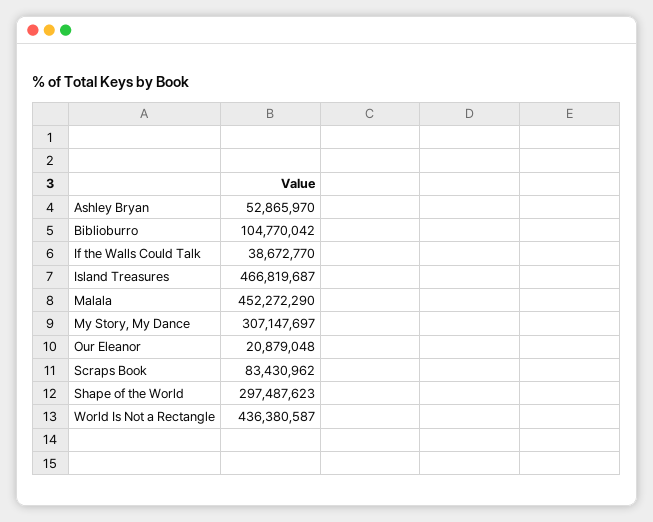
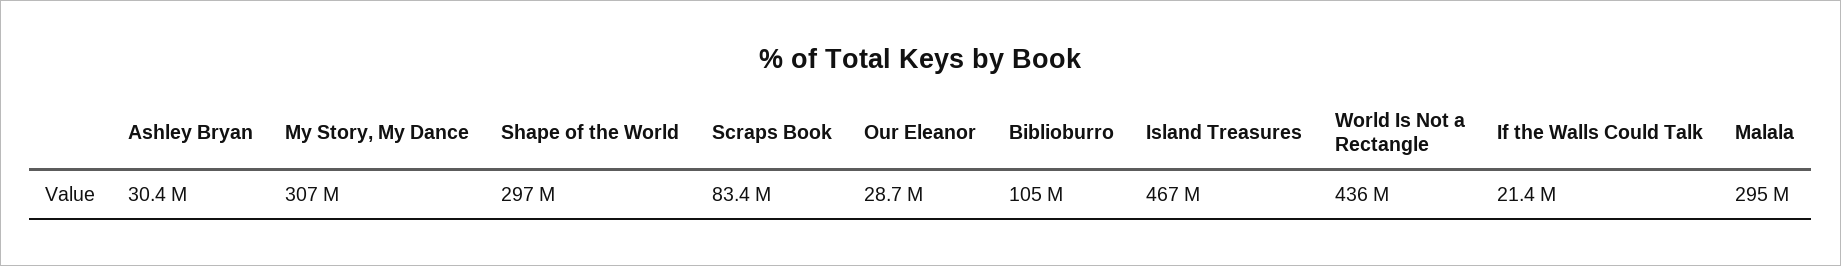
Ashley Bryan: 52865970 -> 30400000
If the Walls Could Talk: 38672770 -> 21400000
Malala: 452272290 -> 295000000
Our Eleanor: 20879048 -> 28700000

